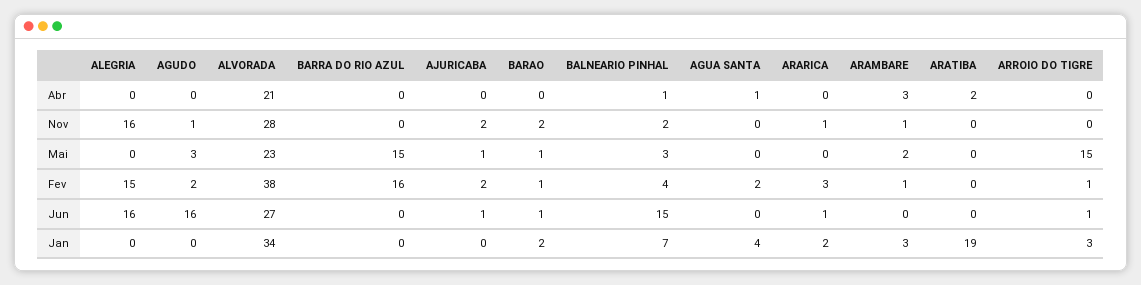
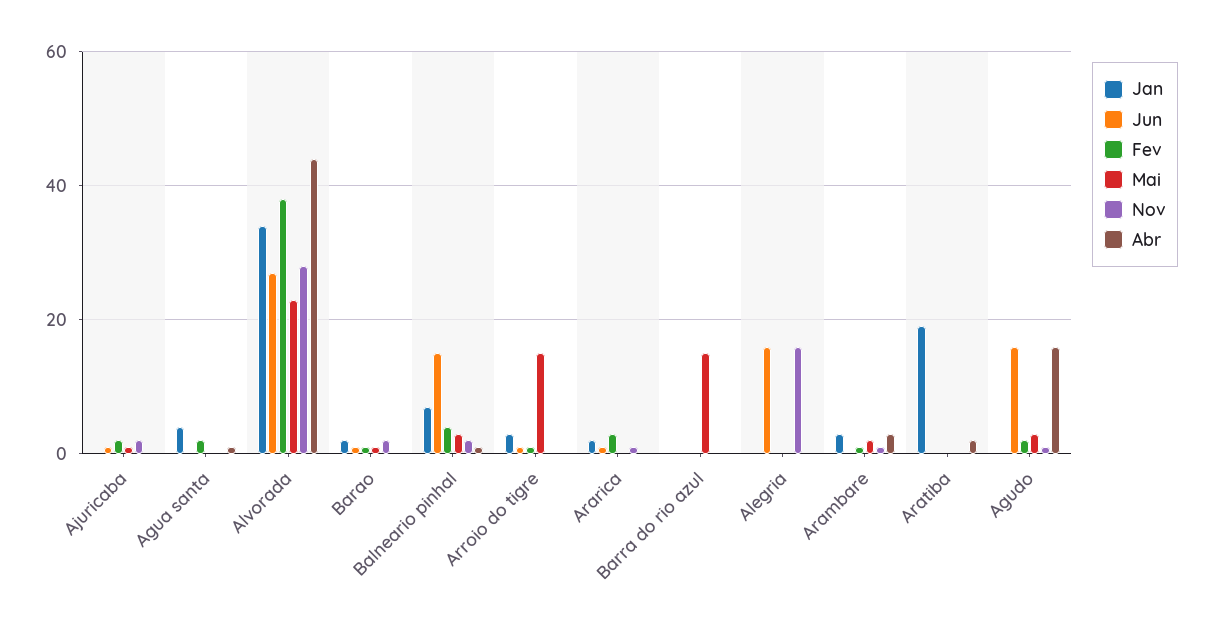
Abr, AGUDO: 0 -> 15
Abr, ALVORADA: 21 -> 45
Fev, ALEGRIA: 15 -> 0
Fev, BARRA DO RIO AZUL: 16 -> 0

